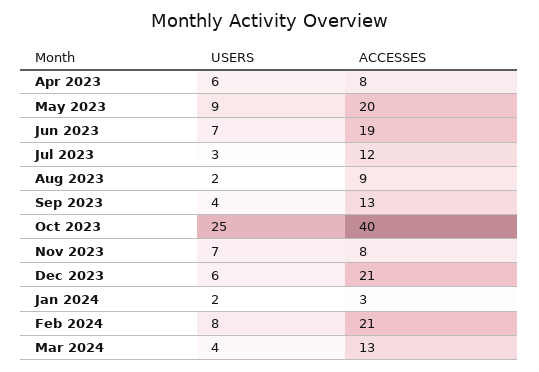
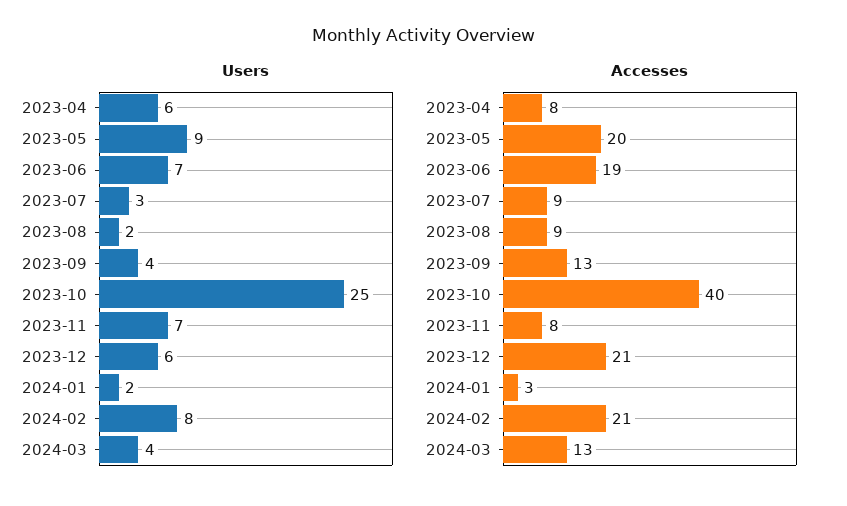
ACCESSES, Jul 2023: 12 -> 9

